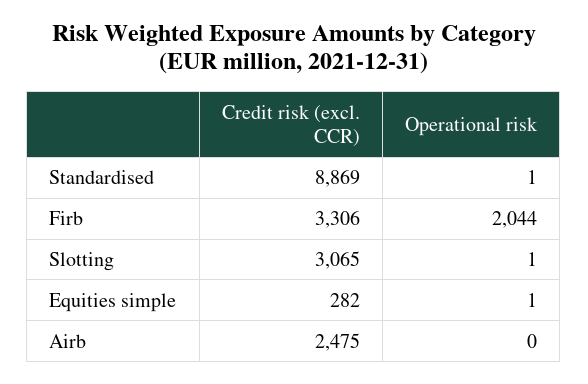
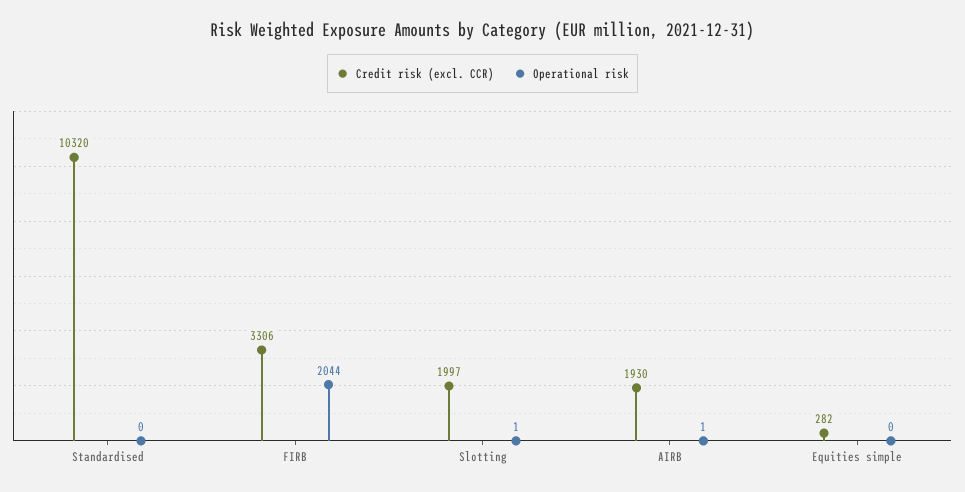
Credit risk (excl. CCR), Standardised: 8869 -> 10320
Operational risk, Standardised: 1 -> 0
Credit risk (excl. CCR), Slotting: 3065 -> 1997
Operational risk, Equities simple: 1 -> 0
Credit risk (excl. CCR), Airb: 2475 -> 1930
Operational risk, Airb: 0 -> 1

